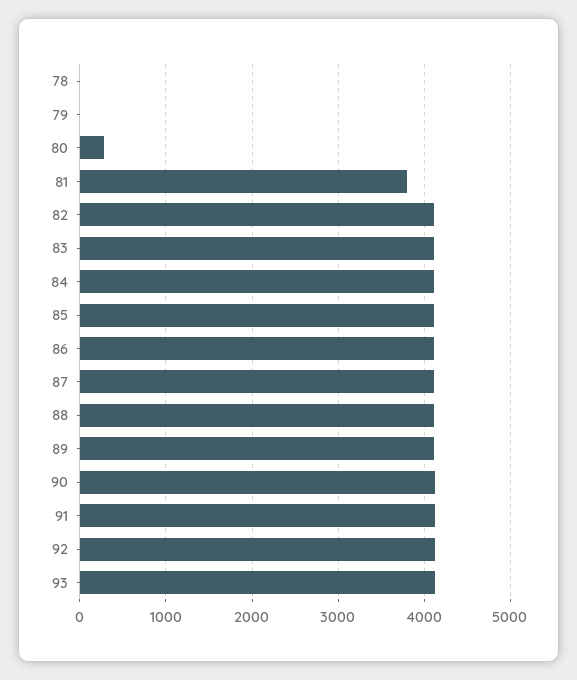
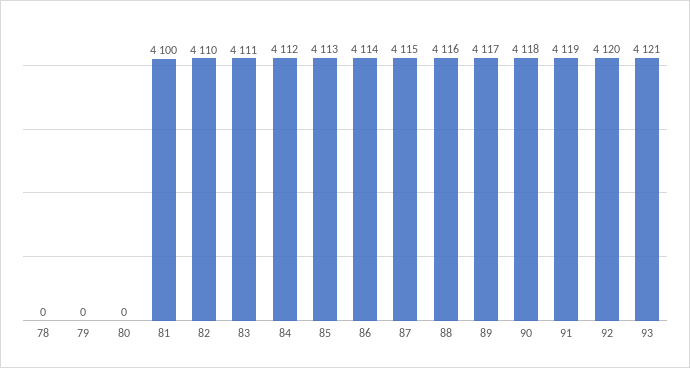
80: 300 -> 0
81: 3800 -> 4100

